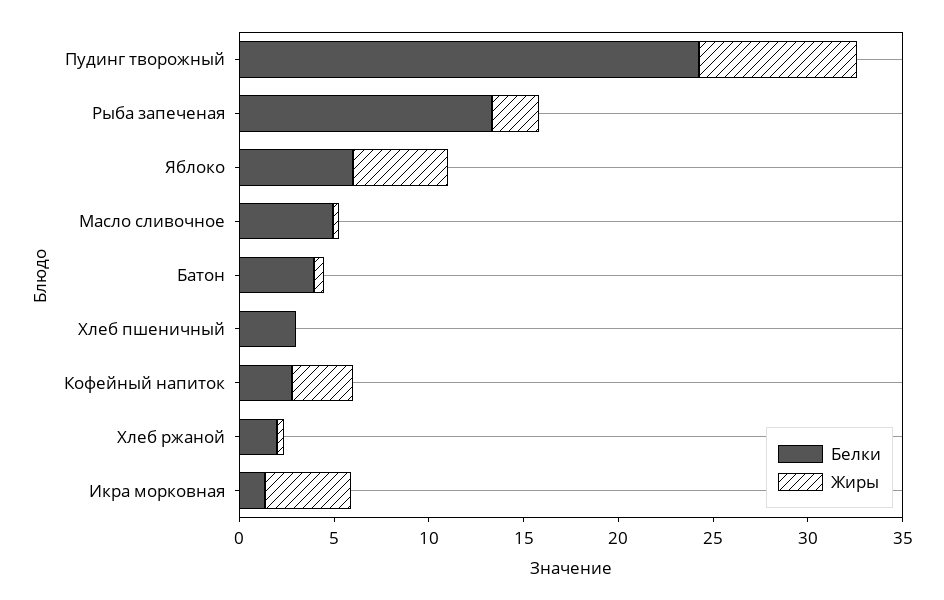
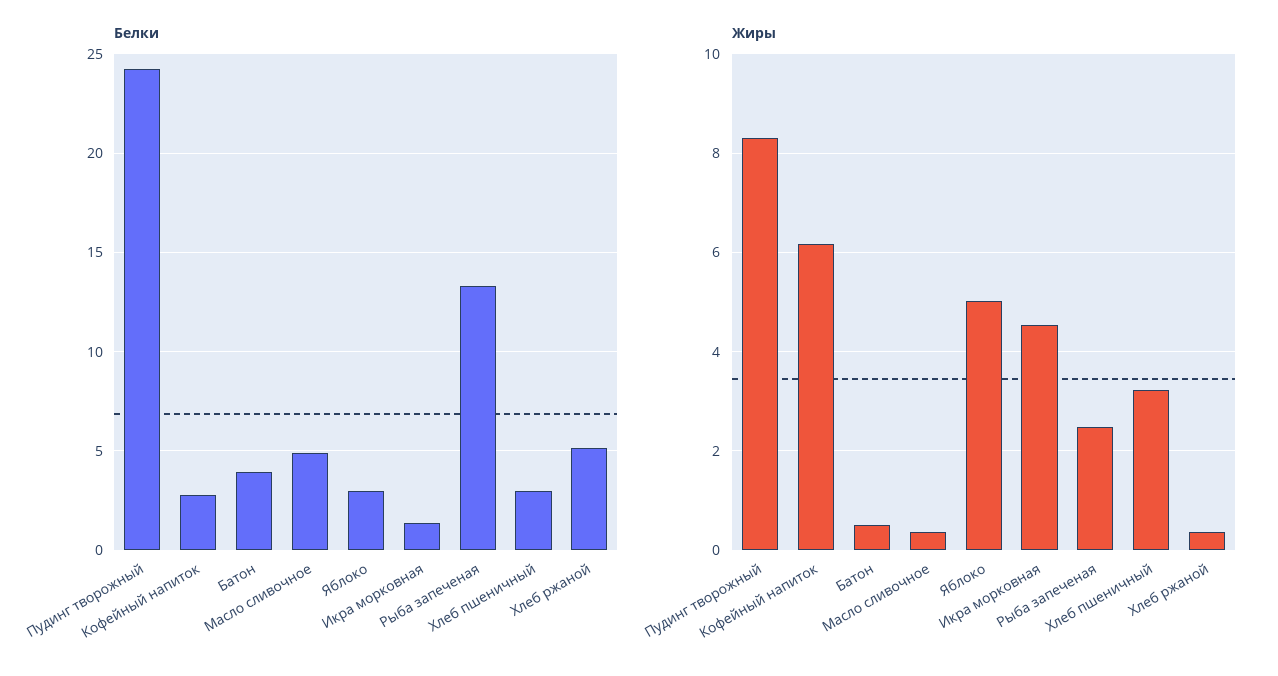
Белки, Яблоко: 6 -> 3
Жиры, Хлеб пшеничный: 0 -> 3.2
Жиры, Кофейный напиток: 3 -> 6.2
Белки, Хлеб ржаной: 2 -> 5

